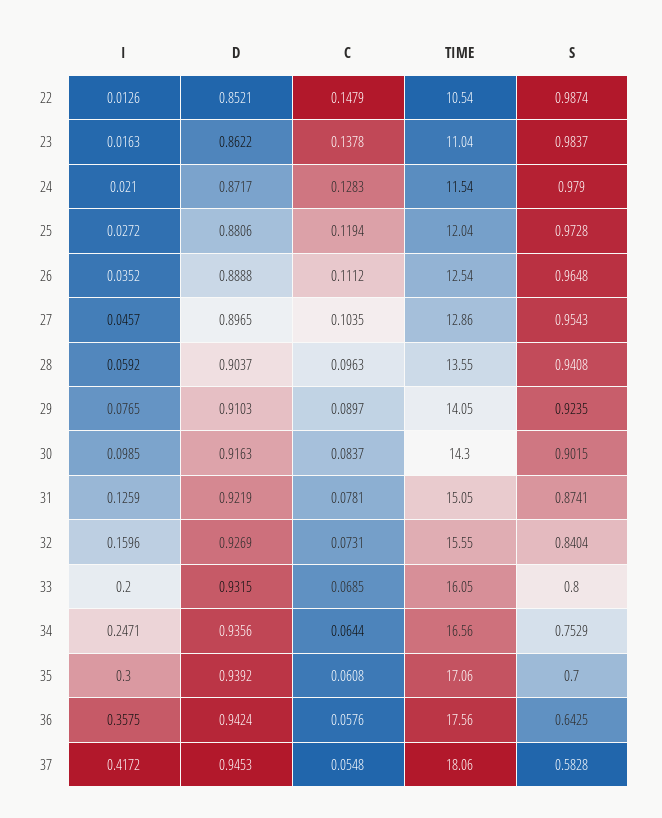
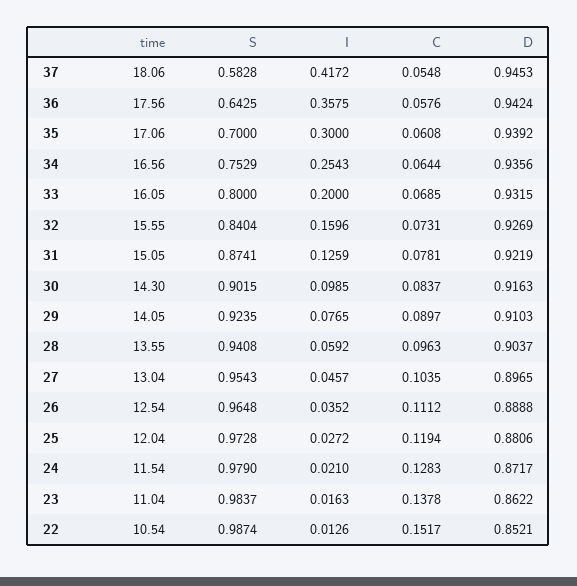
C, 22: 0.1479 -> 0.1517
TIME, 27: 12.86 -> 13.04
I, 34: 0.2471 -> 0.2543

